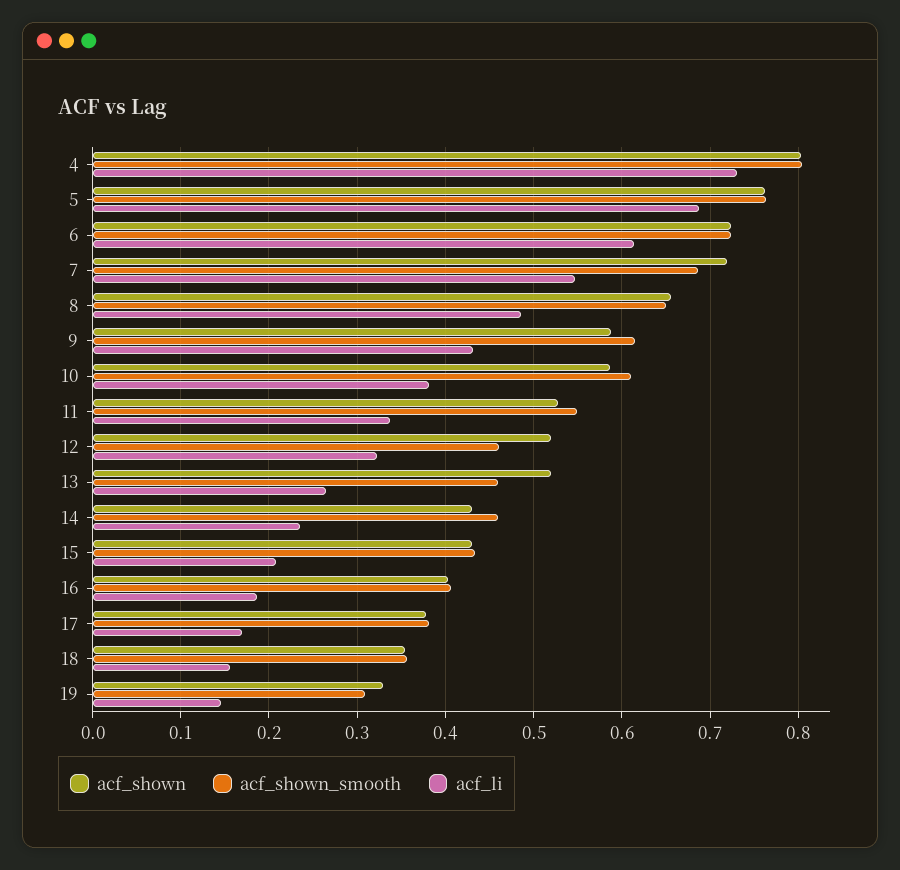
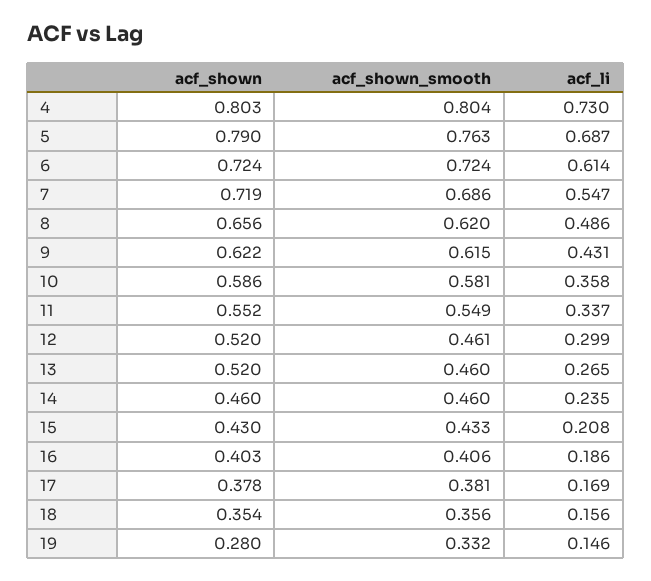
acf_shown, 5: 0.76 -> 0.79
acf_shown_smooth, 8: 0.65 -> 0.62
acf_shown, 9: 0.59 -> 0.622
acf_shown_smooth, 10: 0.61 -> 0.581
acf_li, 10: 0.38 -> 0.358
acf_shown, 11: 0.53 -> 0.552
acf_li, 12: 0.32 -> 0.299
acf_shown, 14: 0.43 -> 0.46
acf_shown, 19: 0.33 -> 0.28
acf_shown_smooth, 19: 0.31 -> 0.332

